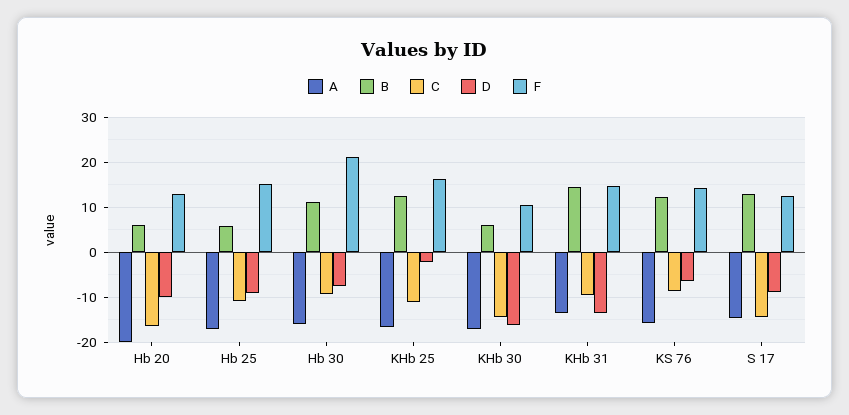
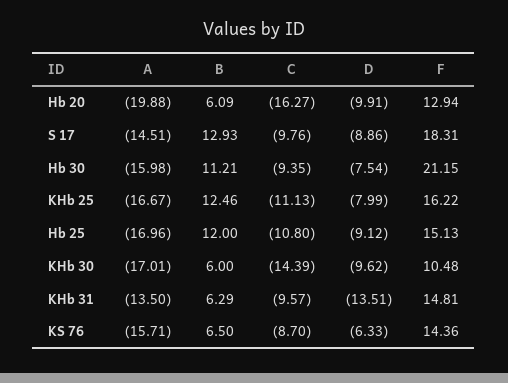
B, Hb 25: 6 -> 12
D, KHb 25: -2 -> -7.99
D, KHb 30: -16 -> -9.62
B, KHb 31: 14 -> 6.29
B, KS 76: 12 -> 6.5
C, S 17: -14 -> -9.76
F, S 17: 12 -> 18.31

